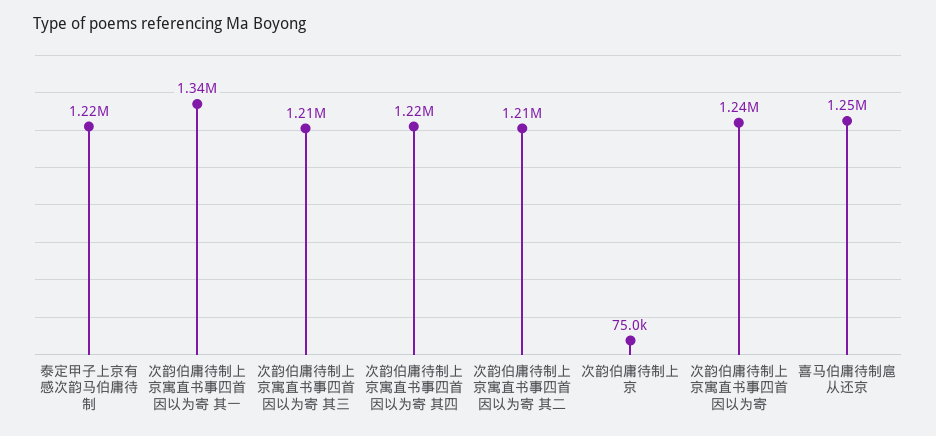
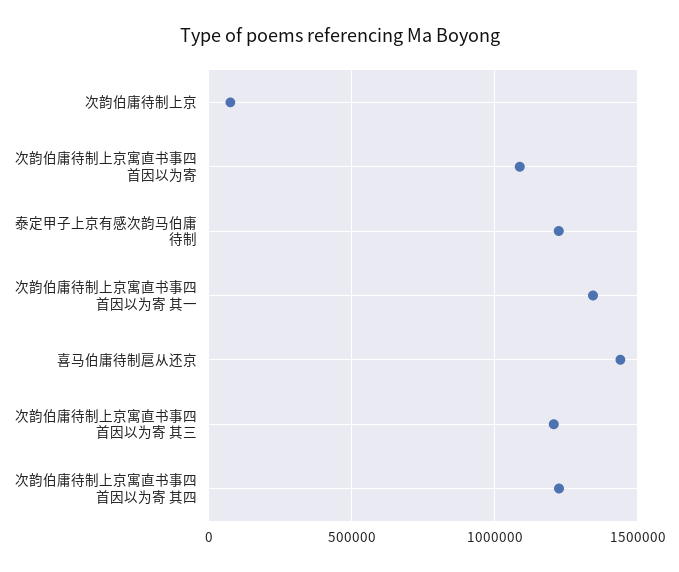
次韵伯庸待制上京寓直书事四首因以为寄 其二: 1210000 -> none
次韵伯庸待制上京寓直书事四首因以为寄: 1240000 -> 1100000
喜马伯庸待制扈从还京: 1250000 -> 1450000

